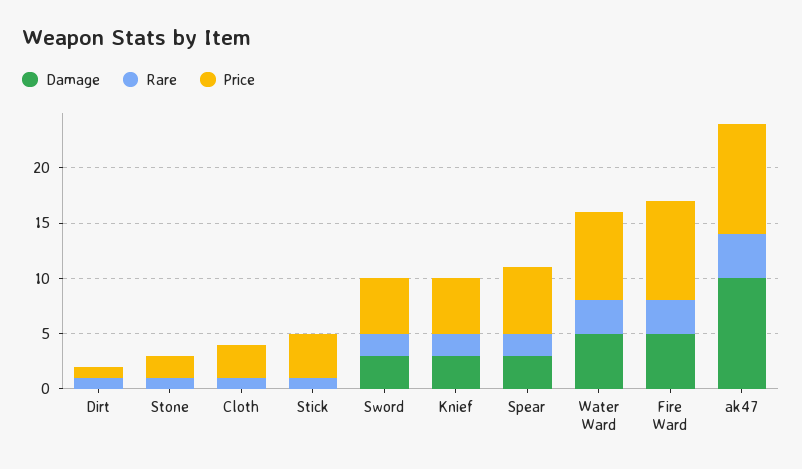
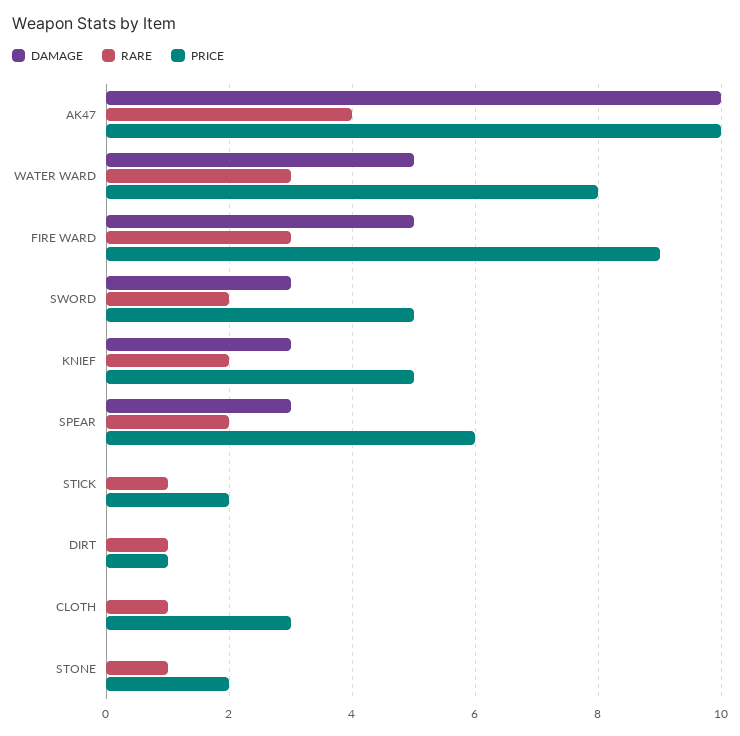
Price, Stick: 4 -> 2

